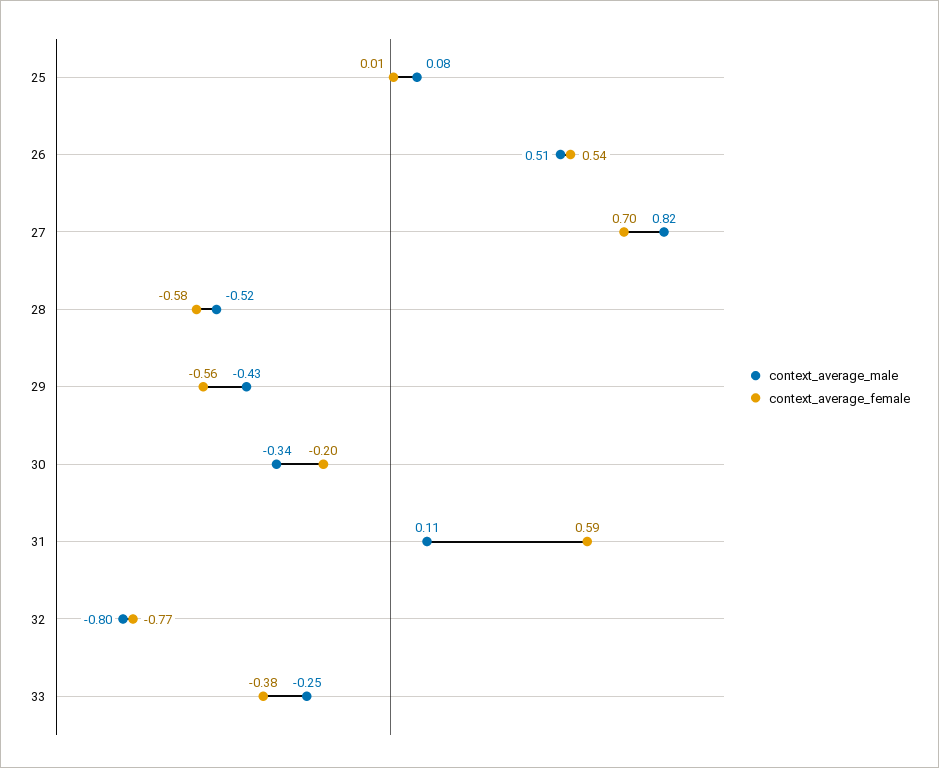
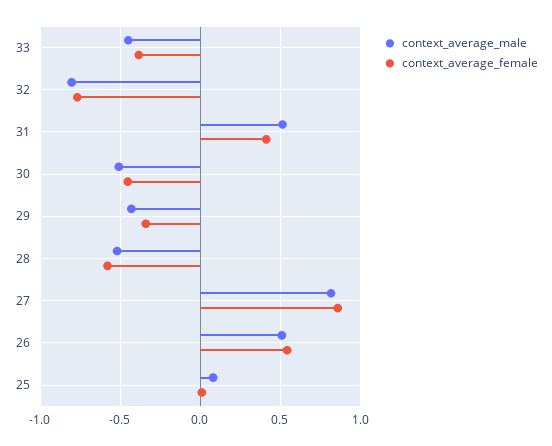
context_average_female, 27: 0.7 -> 0.85
context_average_female, 29: -0.56 -> -0.35
context_average_male, 30: -0.34 -> -0.5
context_average_female, 30: -0.2 -> -0.45
context_average_male, 31: 0.11 -> 0.5
context_average_female, 31: 0.59 -> 0.4
context_average_male, 33: -0.25 -> -0.45

